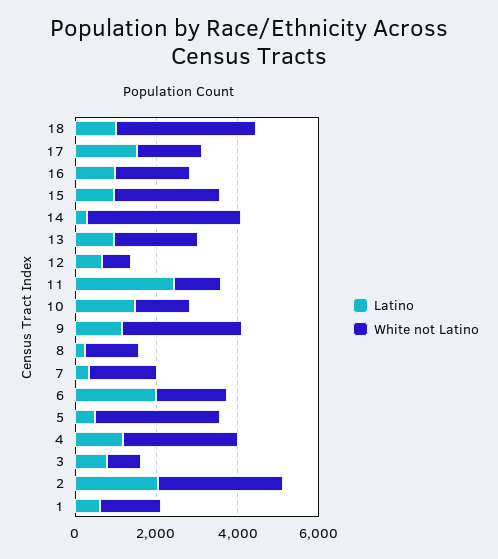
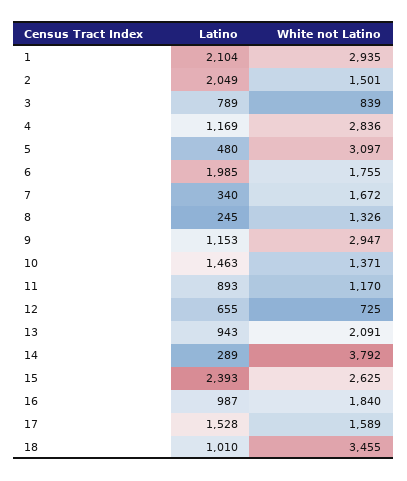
Latino, 15: 1000 -> 2393
Latino, 11: 2500 -> 893
White not Latino, 2: 3000 -> 1501
Latino, 1: 500 -> 2104
White not Latino, 1: 1500 -> 2935

